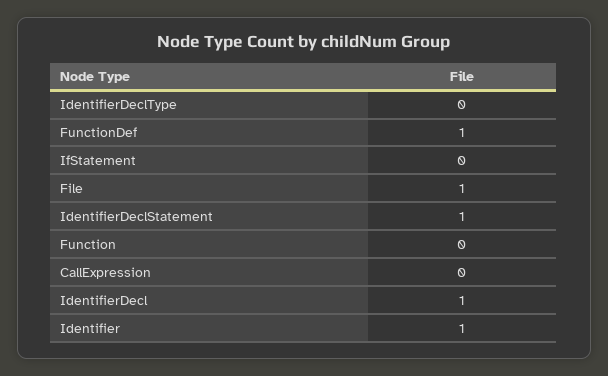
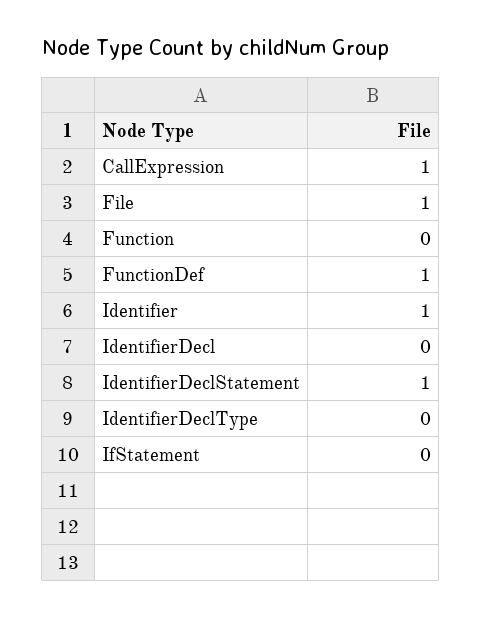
CallExpression: 0 -> 1
IdentifierDecl: 1 -> 0

